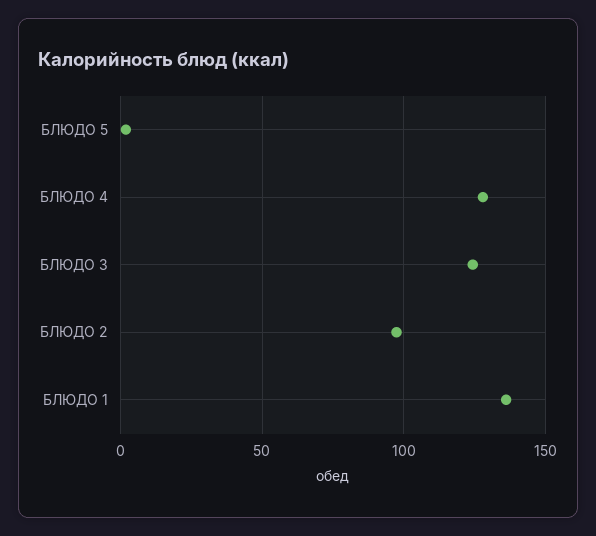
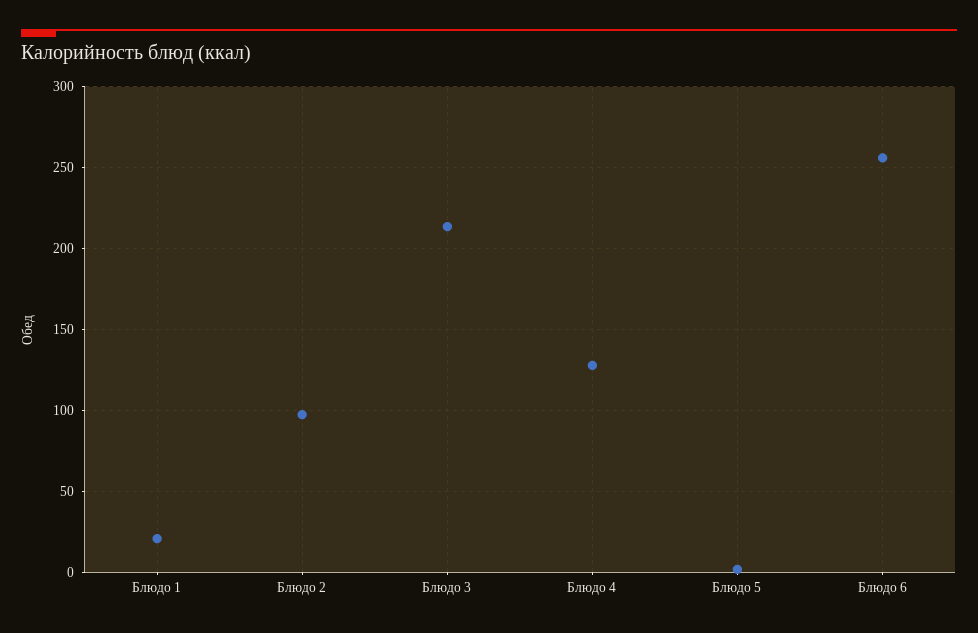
БЛЮДО 3: 125 -> 215
БЛЮДО 1: 135 -> 20
Блюдо 6: none -> 255

